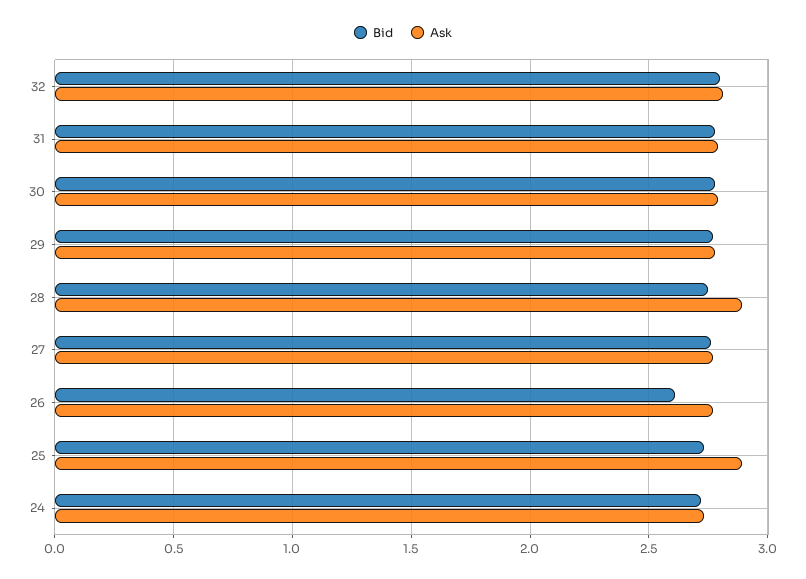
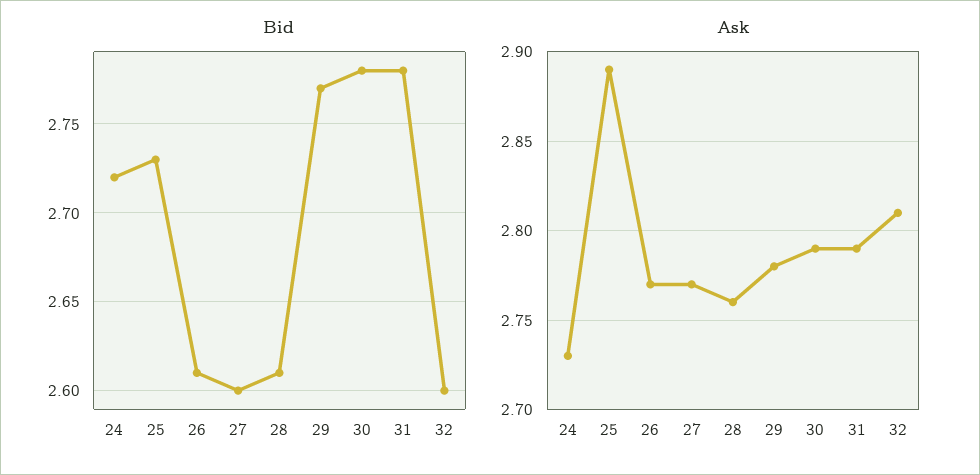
Bid, 32: 2.8 -> 2.6
Bid, 28: 2.75 -> 2.61
Ask, 28: 2.9 -> 2.76
Bid, 27: 2.75 -> 2.6

